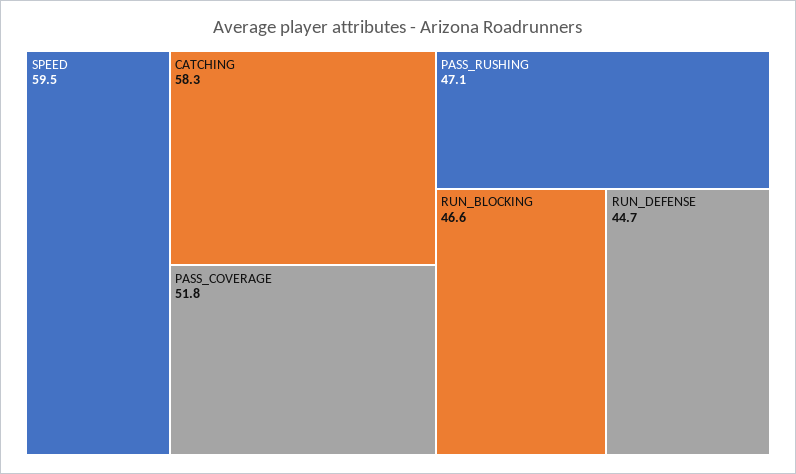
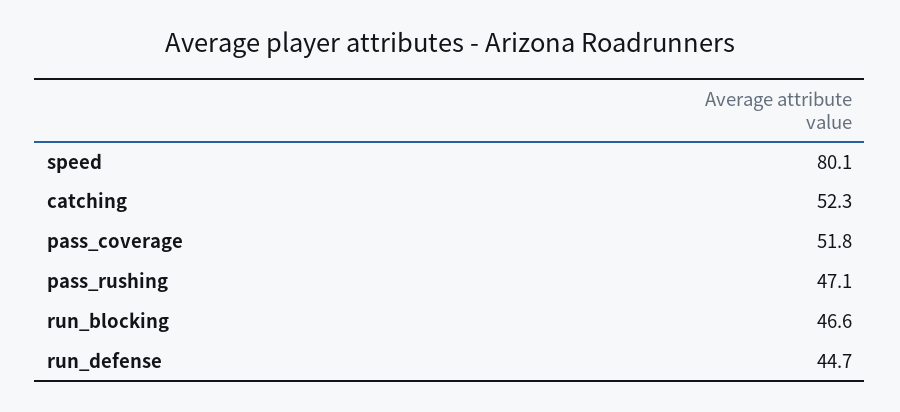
SPEED: 59.5 -> 80.1
CATCHING: 58.3 -> 52.3

